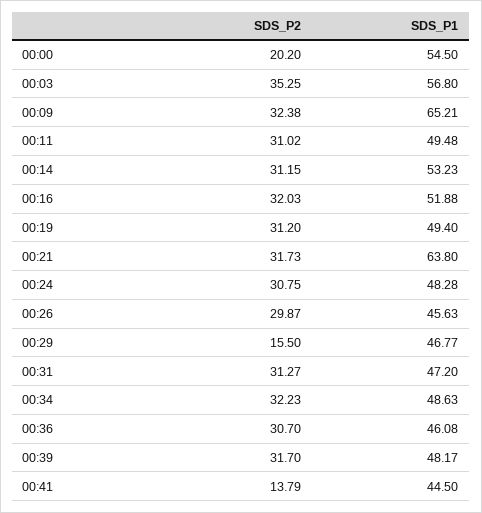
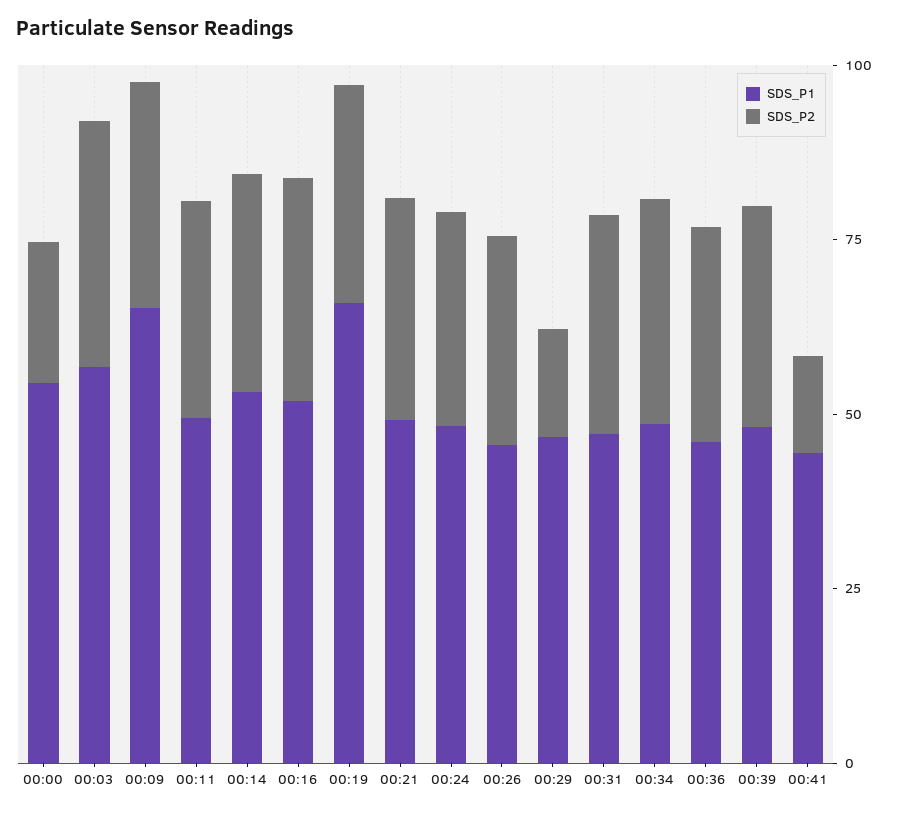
SDS_P1, 00:19: 49.4 -> 65
SDS_P1, 00:21: 63.8 -> 50

